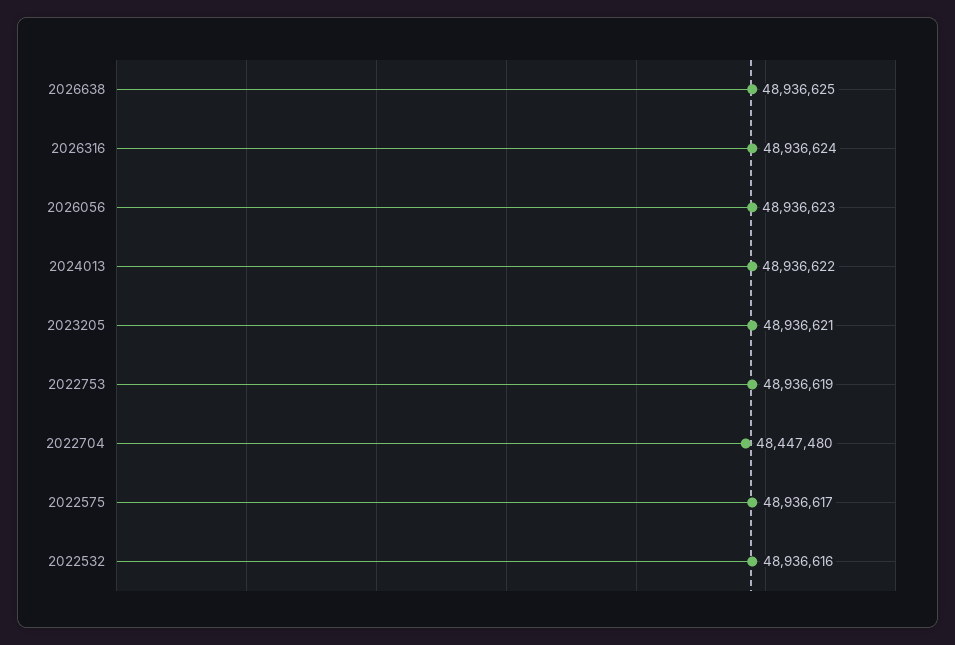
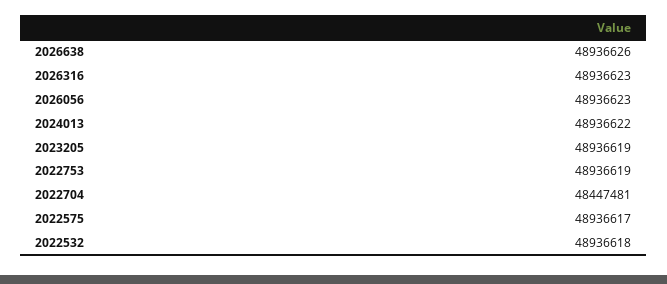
2026638: 48936625 -> 48936626
2026316: 48936624 -> 48936623
2023205: 48936621 -> 48936619
2022704: 48447480 -> 48447481
2022532: 48936616 -> 48936618

